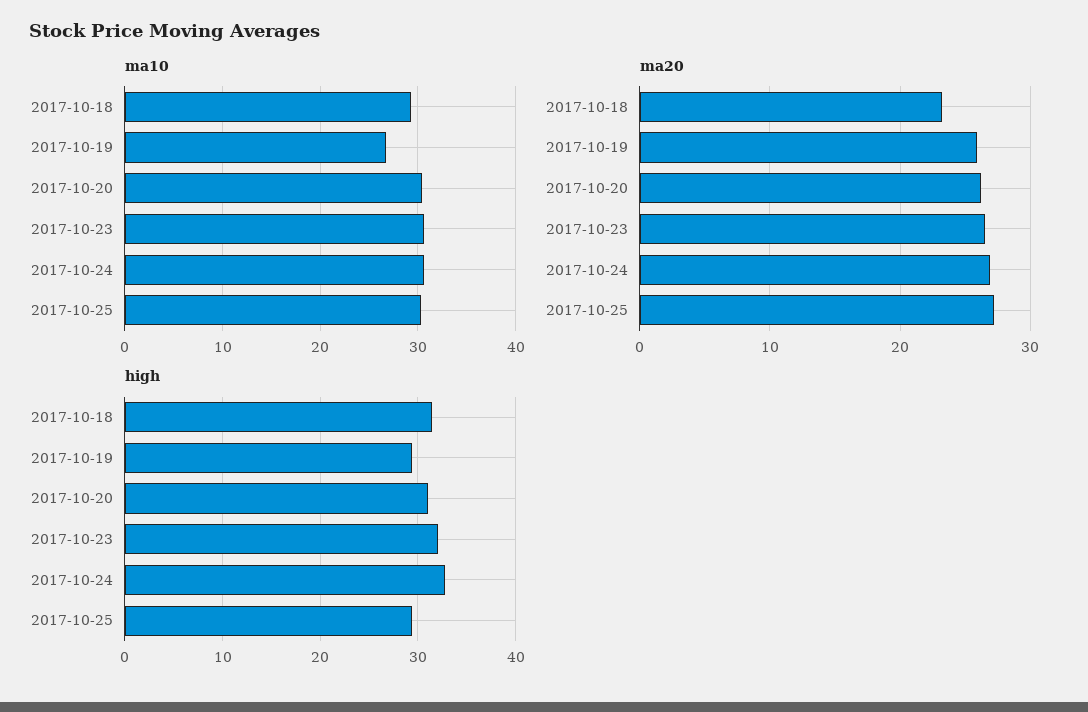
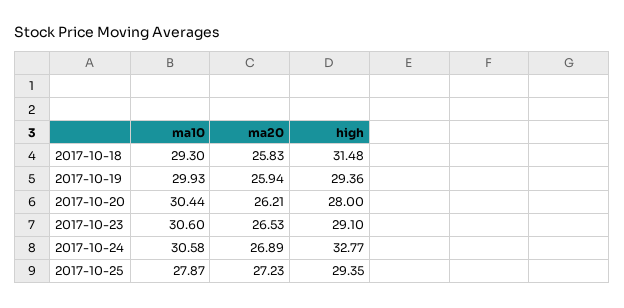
ma10, 2017-10-19: 27 -> 29.93
ma10, 2017-10-25: 30 -> 27.87
ma20, 2017-10-18: 23 -> 25.83
high, 2017-10-20: 31 -> 28
high, 2017-10-23: 32 -> 29.1

